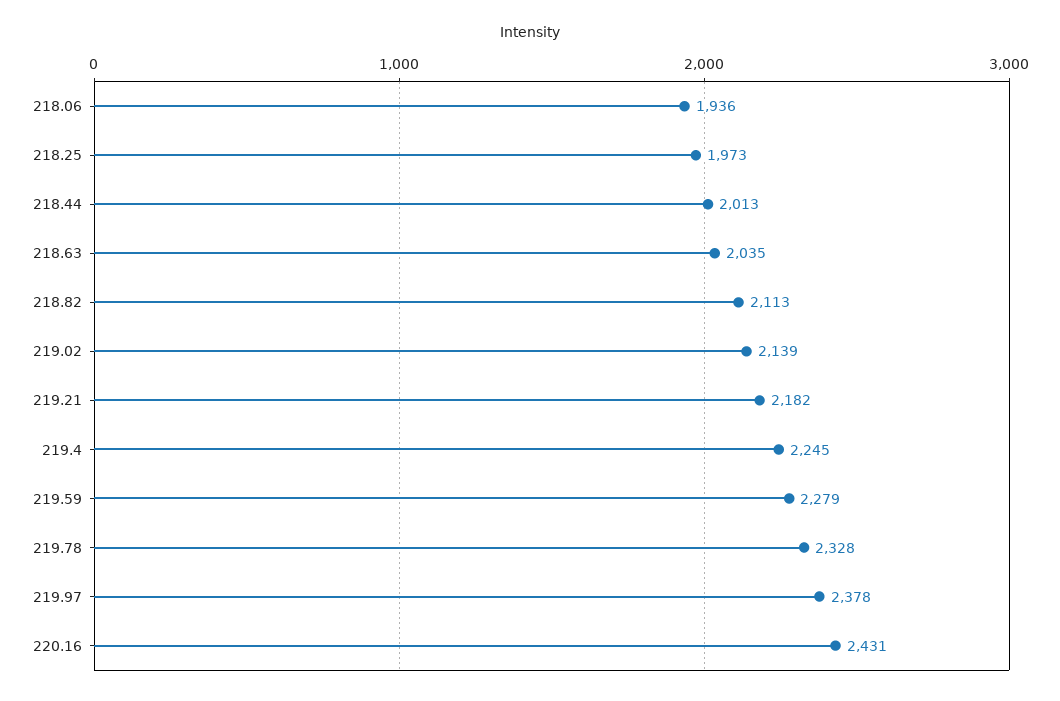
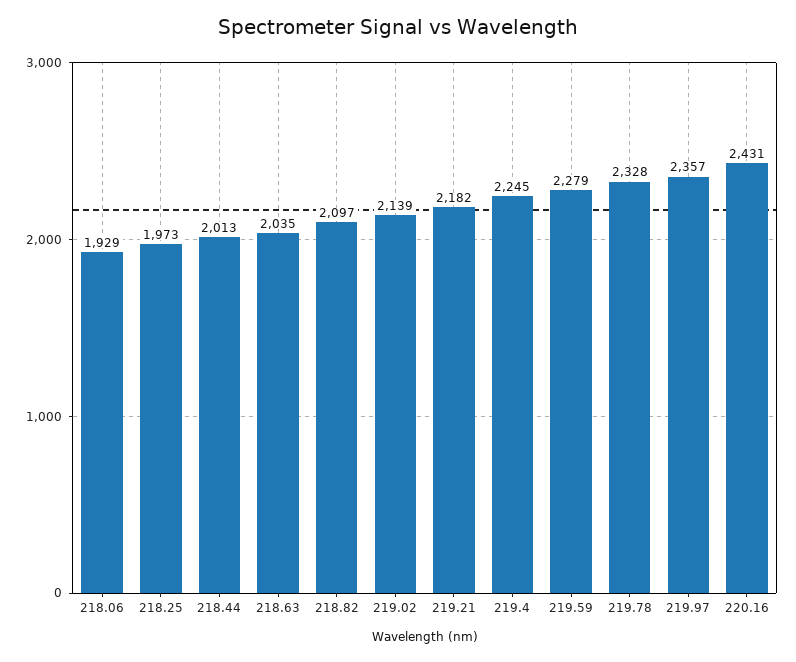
218.06: 1936 -> 1929
218.82: 2113 -> 2097
219.97: 2378 -> 2357

